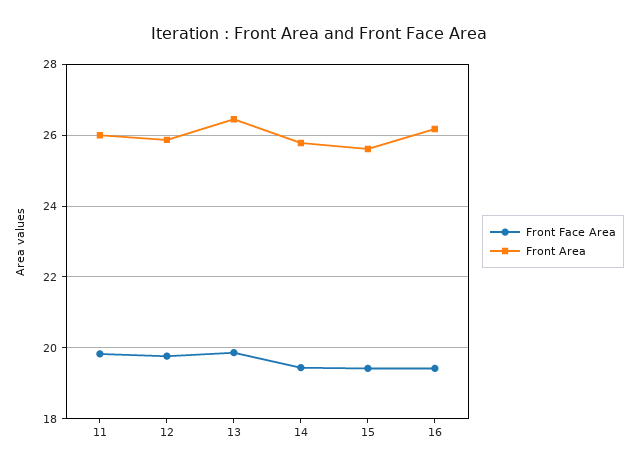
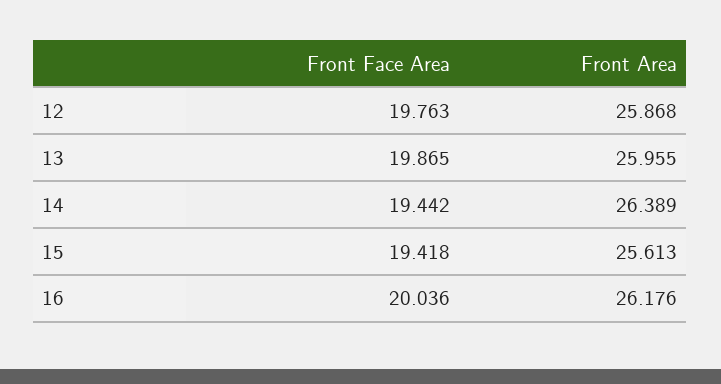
Front Face Area, 11: 19.8 -> none
Front Area, 11: 26 -> none
Front Area, 13: 26.4 -> 25.955
Front Area, 14: 25.8 -> 26.389
Front Face Area, 16: 19.4 -> 20.036

